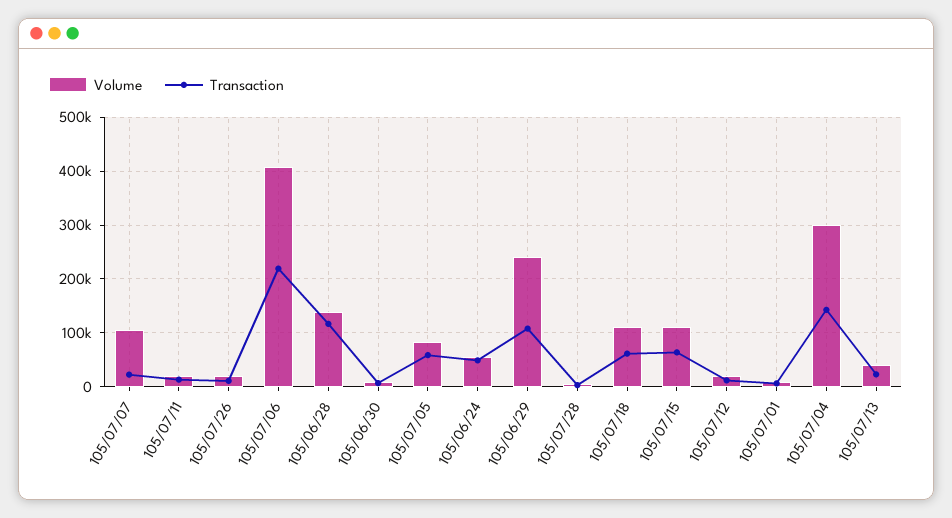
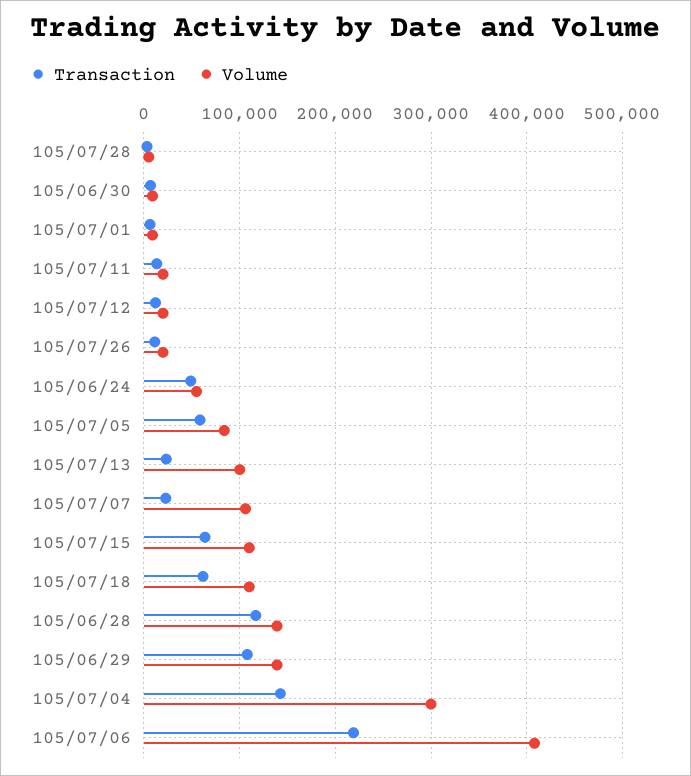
Volume, 105/06/29: 240000 -> 140000
Volume, 105/07/13: 40000 -> 100000

